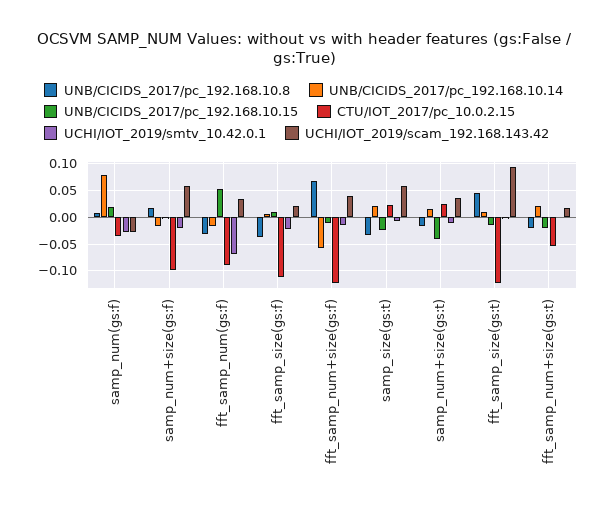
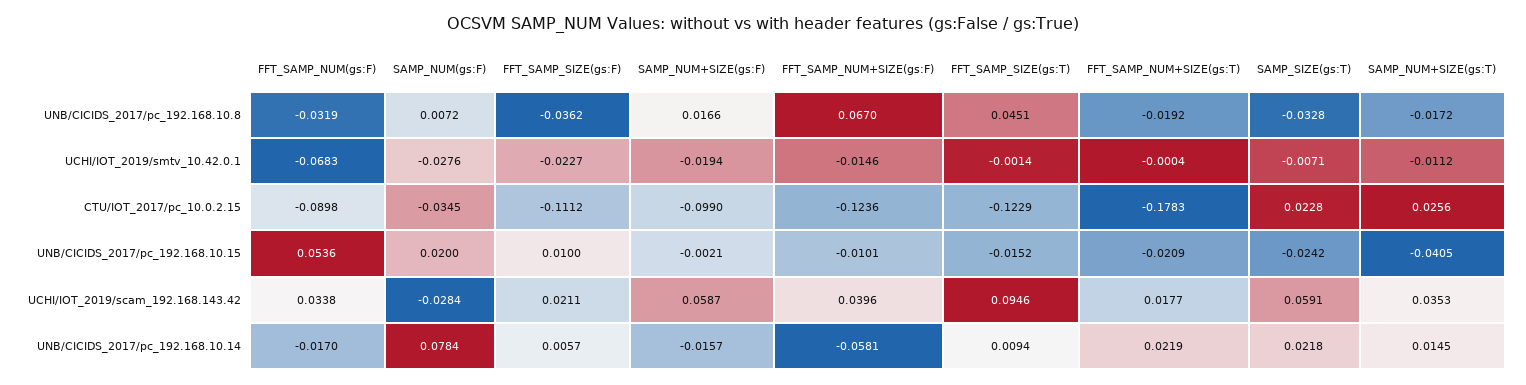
CTU/IOT_2017/pc_10.0.2.15, fft_samp_num+size(gs:t): -0.05 -> -0.1783

